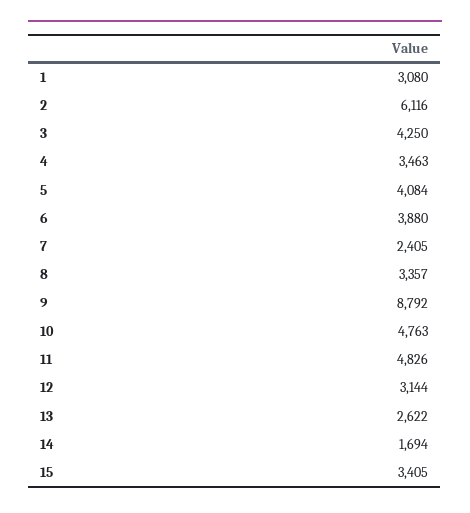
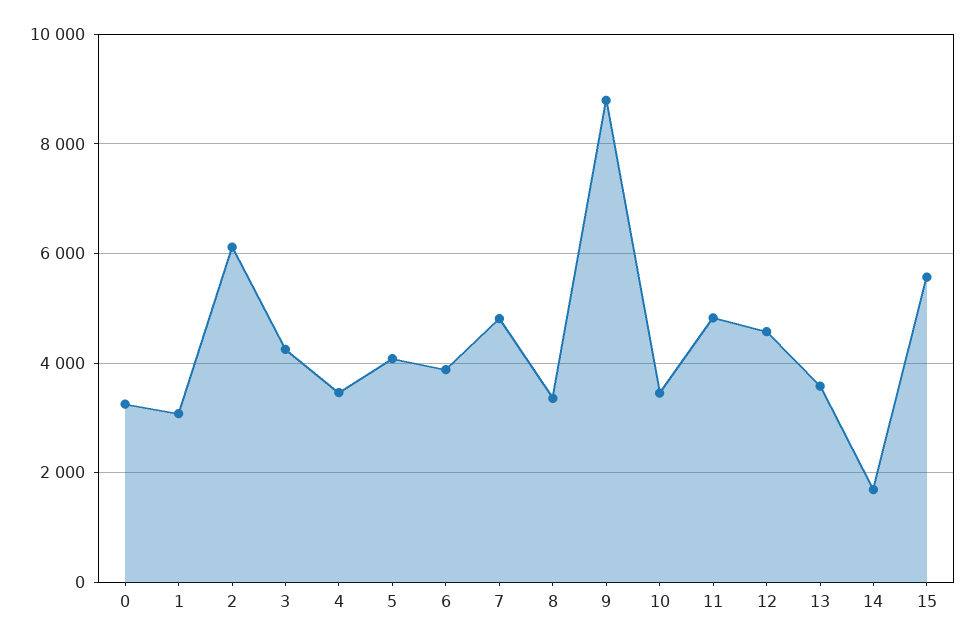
7: 2405 -> 4800
10: 4763 -> 3400
12: 3144 -> 4600
13: 2622 -> 3600
15: 3405 -> 5600
0: none -> 3200

